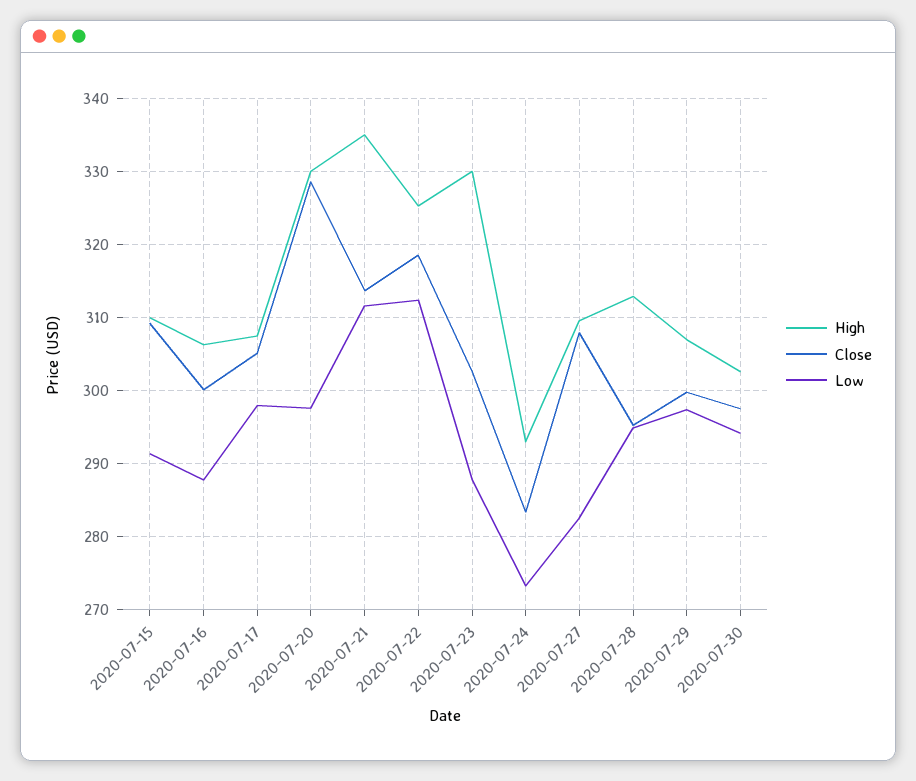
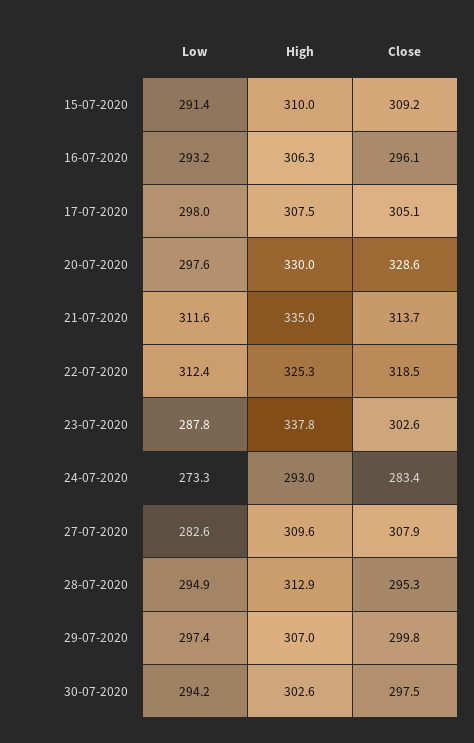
Close, 2020-07-16: 300 -> 296.1
Low, 2020-07-16: 288 -> 293.2
High, 2020-07-23: 330 -> 337.8

